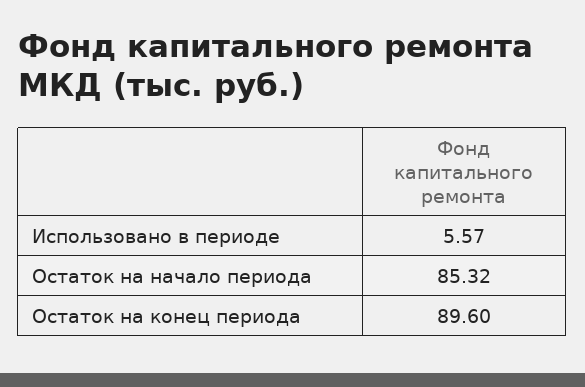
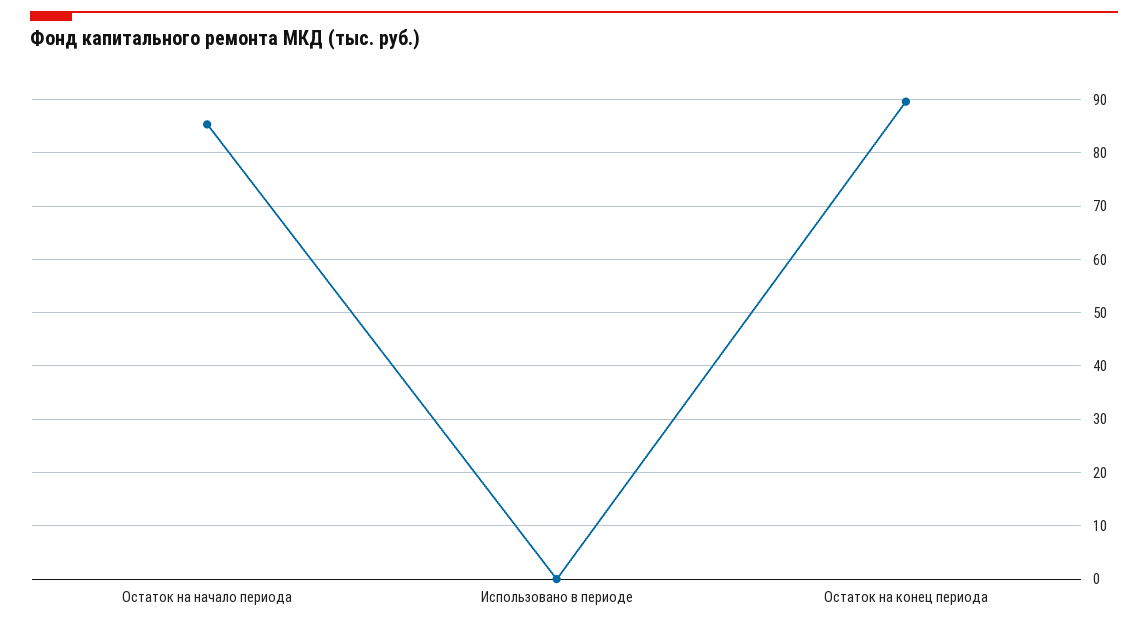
Использовано в периоде: 5.57 -> 0

